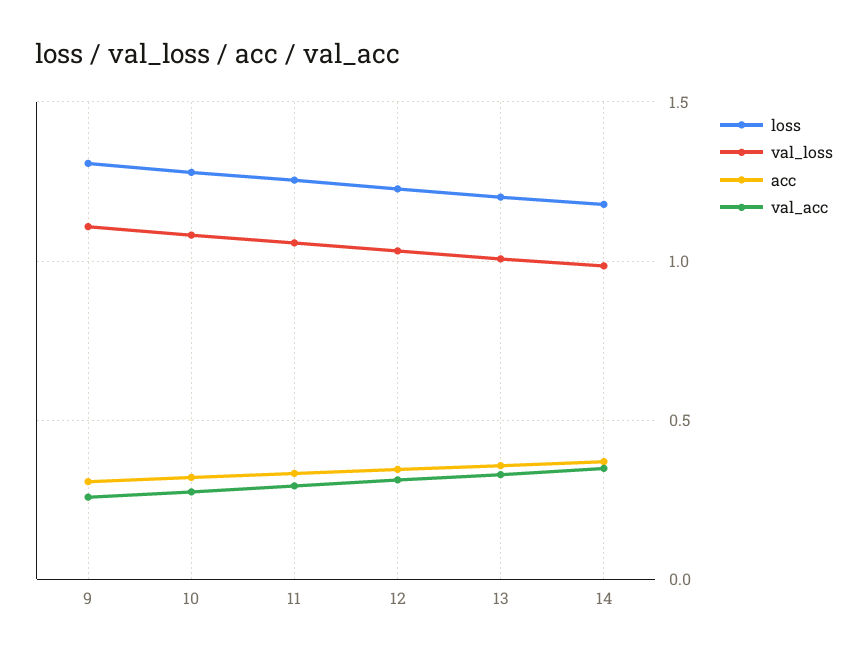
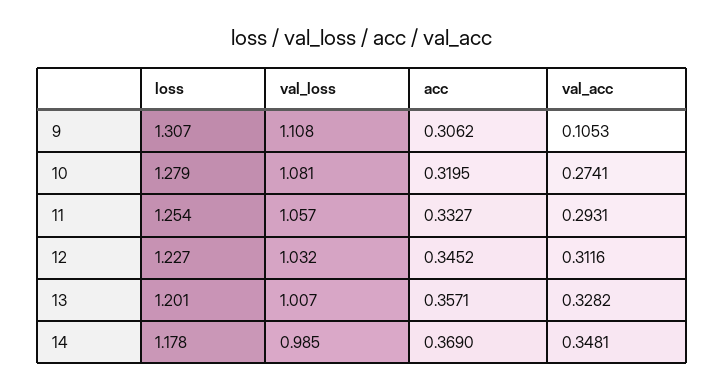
val_acc, 9: 0.25 -> 0.1053

